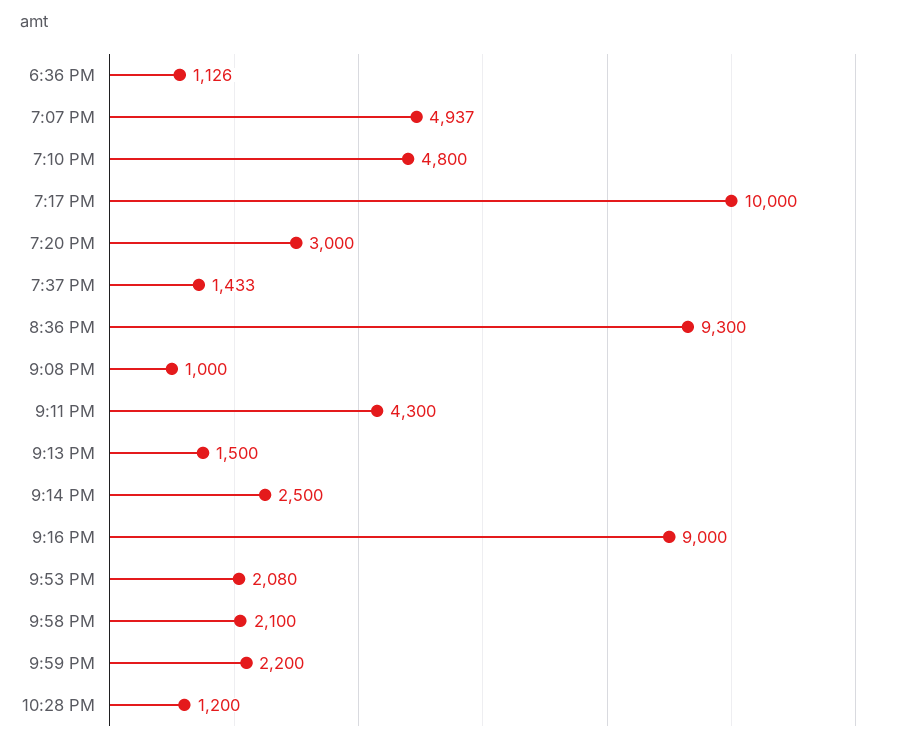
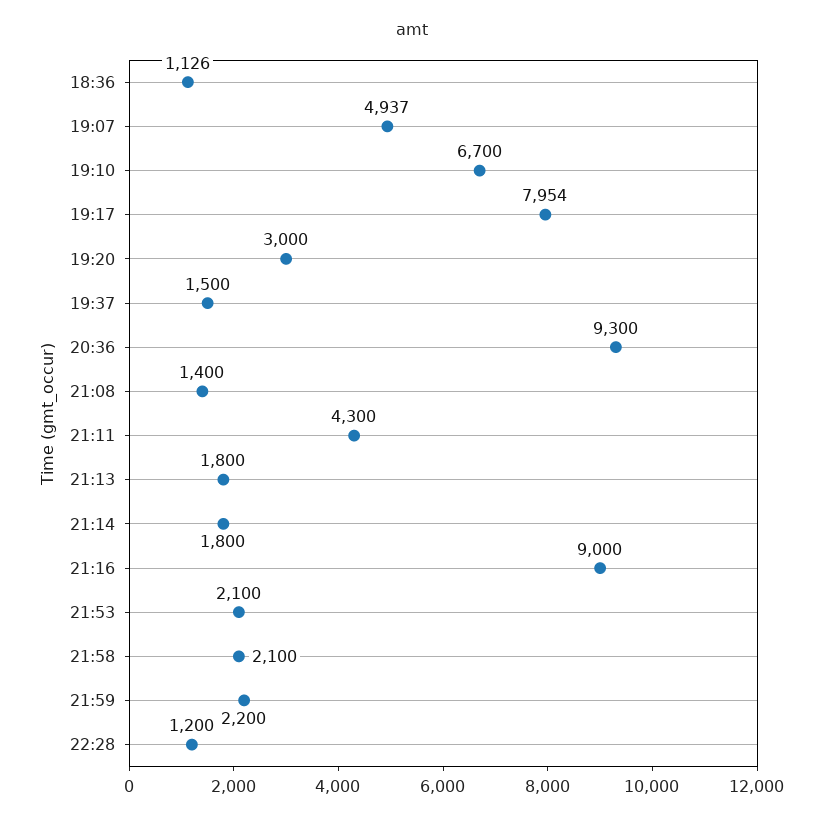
7:10 PM: 4800 -> 6700
7:17 PM: 10000 -> 7954
7:37 PM: 1433 -> 1500
9:08 PM: 1000 -> 1400
9:13 PM: 1500 -> 1800
9:14 PM: 2500 -> 1800
9:53 PM: 2080 -> 2100

